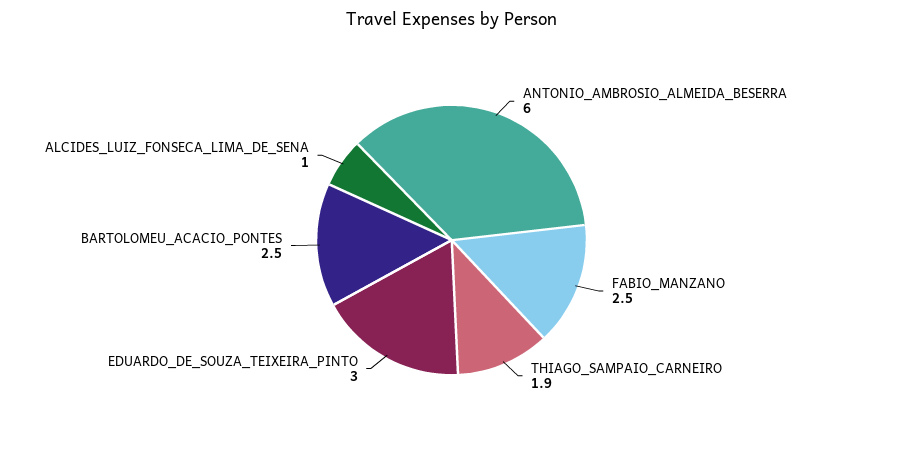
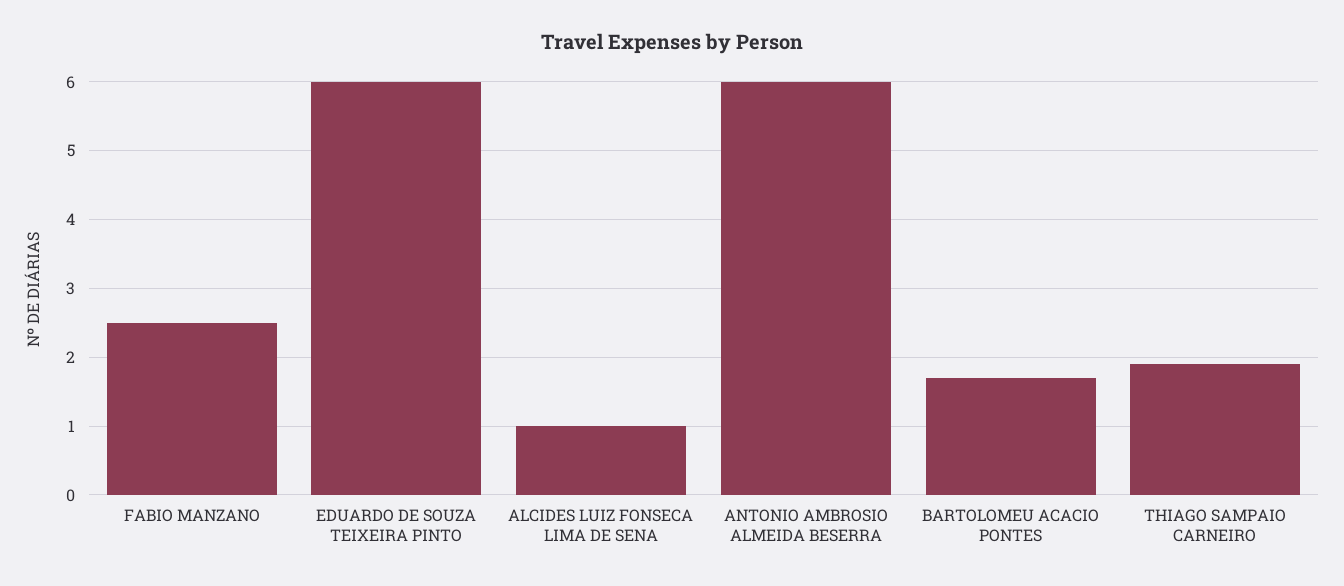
EDUARDO_DE_SOUZA_TEIXEIRA_PINTO: 3 -> 6
BARTOLOMEU_ACACIO_PONTES: 2.5 -> 1.7

